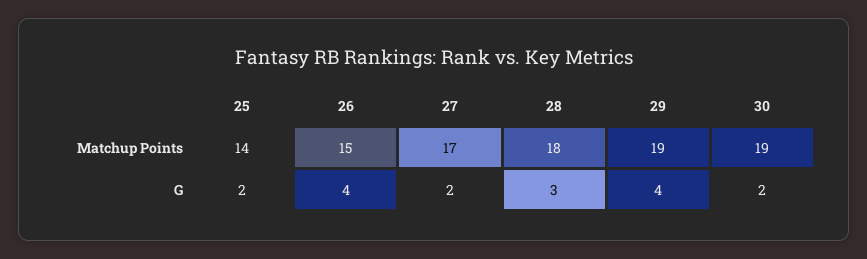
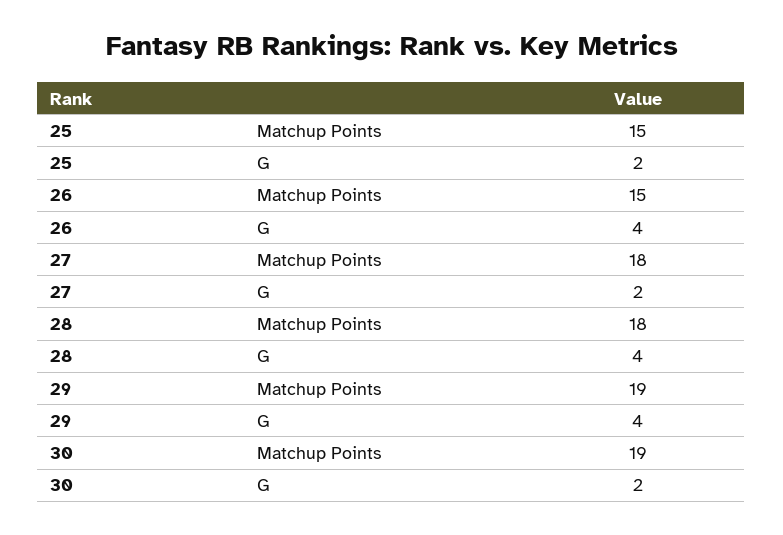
25, Matchup Points: 14 -> 15
27, Matchup Points: 17 -> 18
28, G: 3 -> 4

